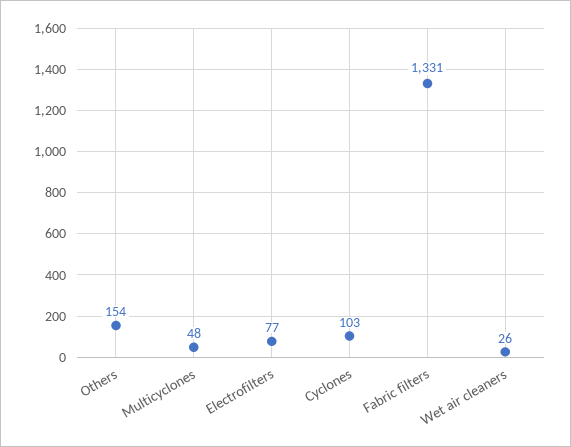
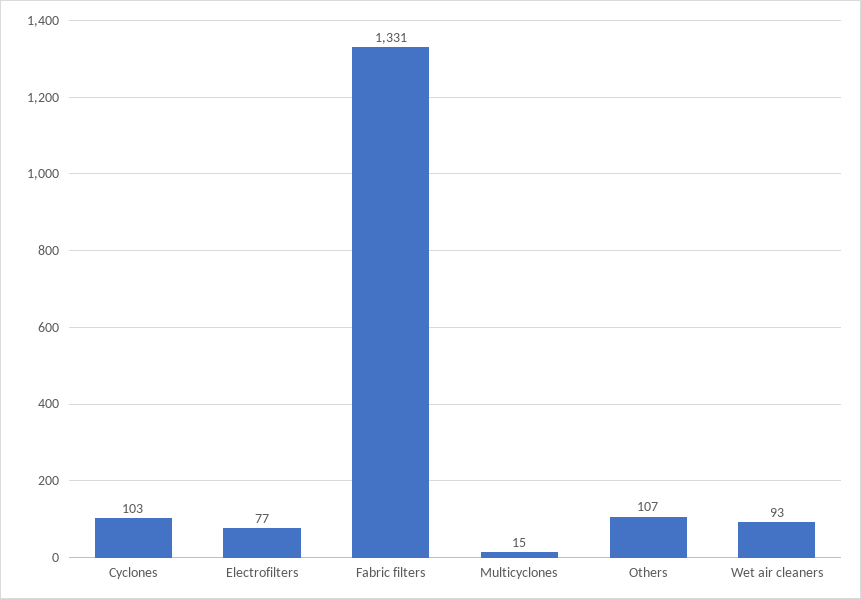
Others: 154 -> 107
Multicyclones: 48 -> 15
Wet air cleaners: 26 -> 93

